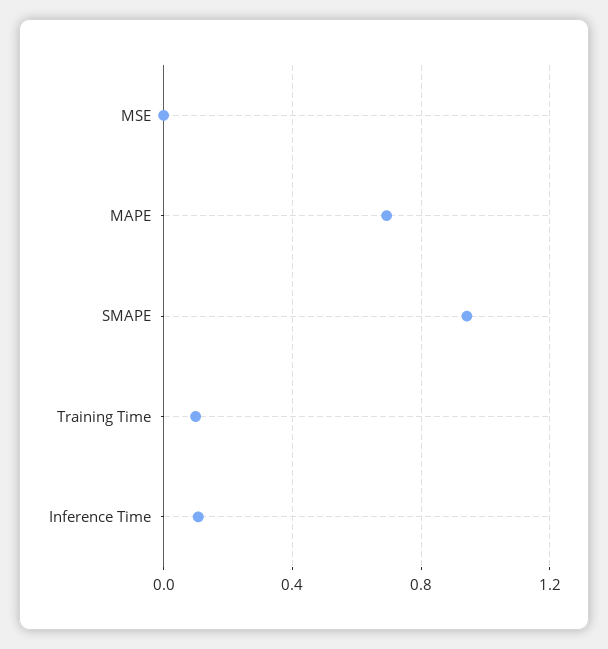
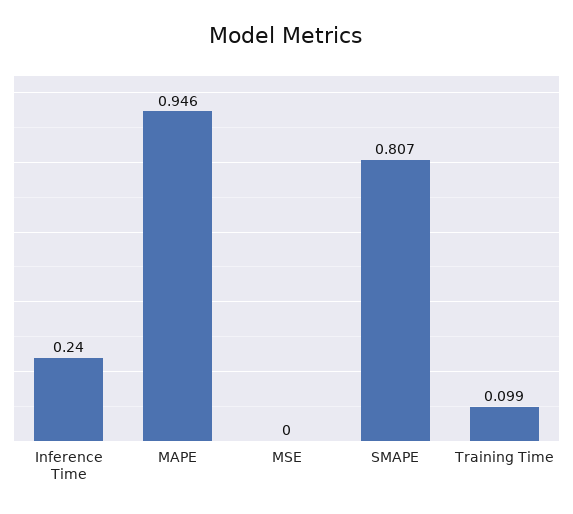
MAPE: 0.7 -> 0.946
SMAPE: 0.95 -> 0.807
Inference Time: 0.1 -> 0.24

